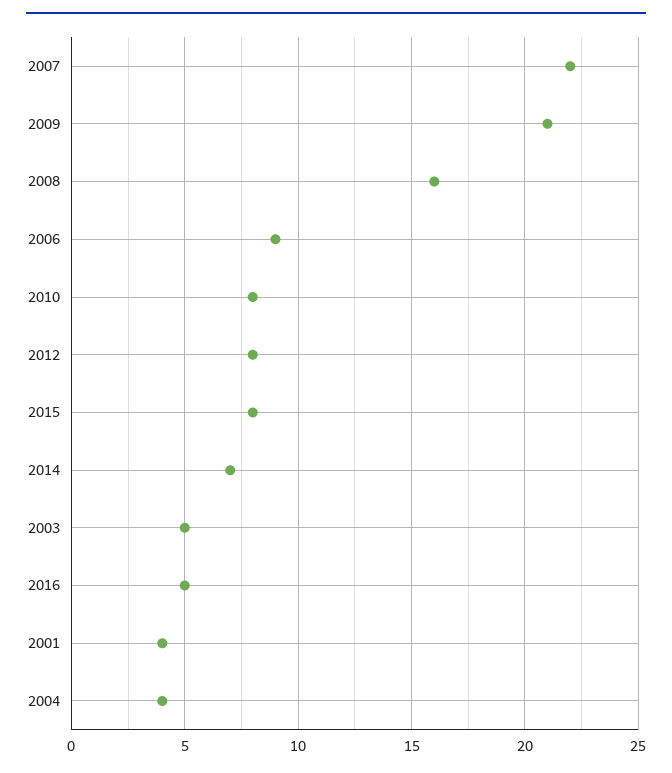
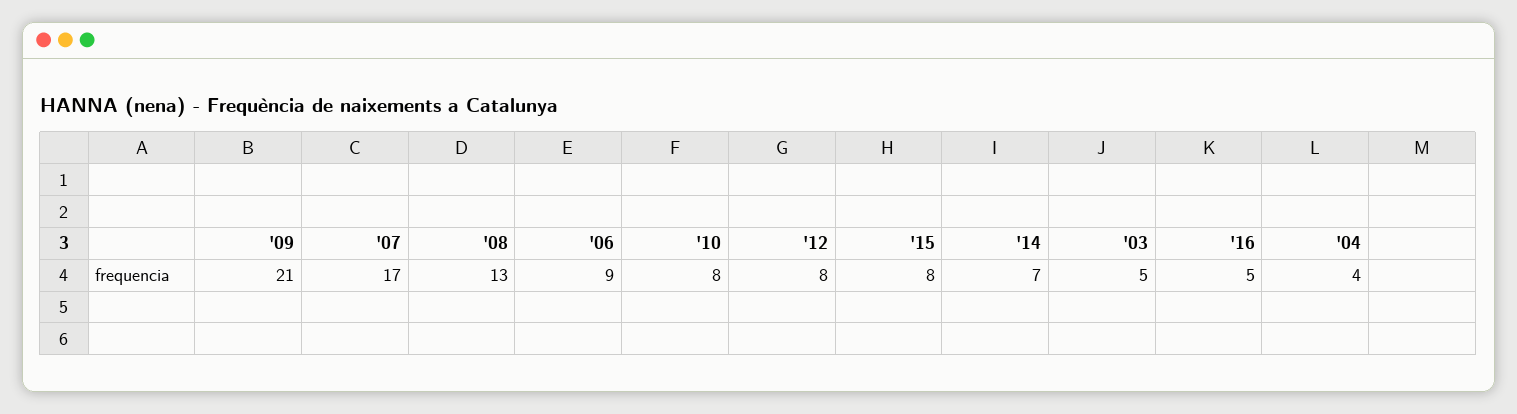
2007: 22 -> 17
2008: 16 -> 13
2001: 4 -> none

